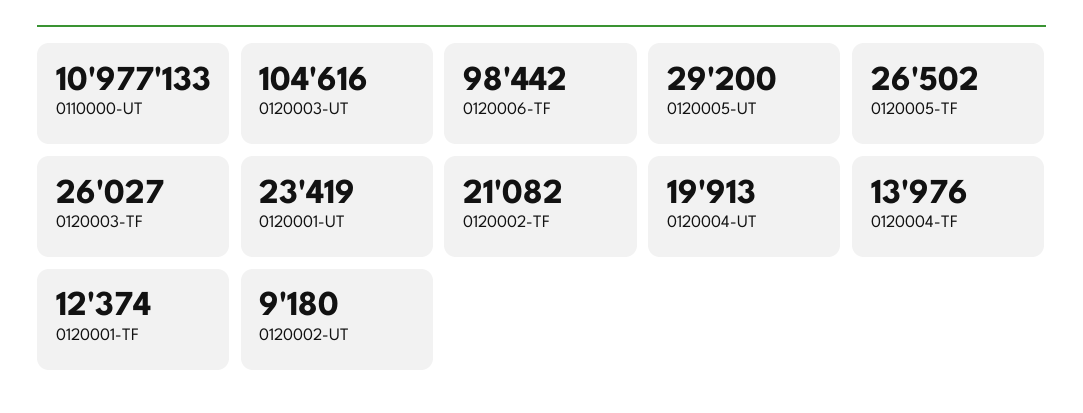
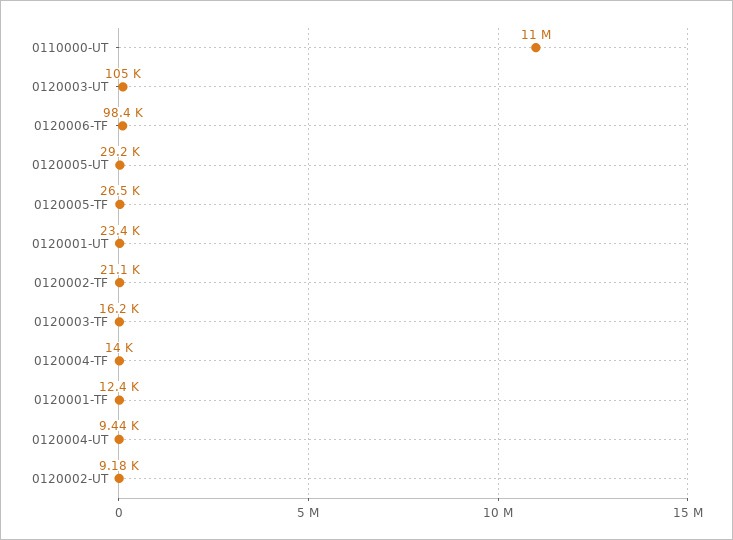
0120003-TF: 26027 -> 16200
0120004-UT: 19913 -> 9440

